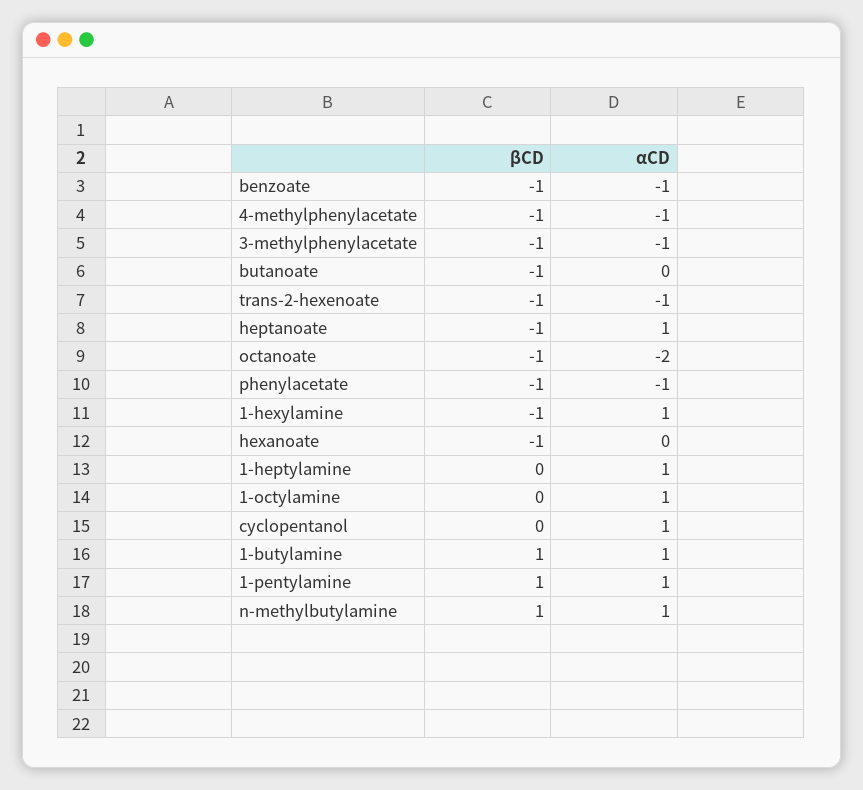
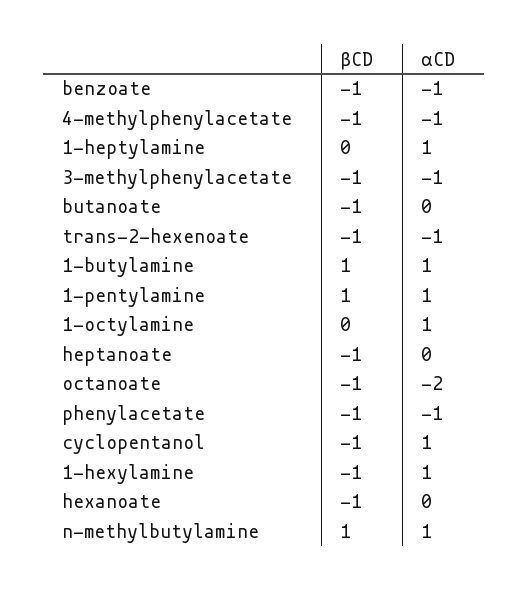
αCD, heptanoate: 1 -> 0
βCD, cyclopentanol: 0 -> -1

